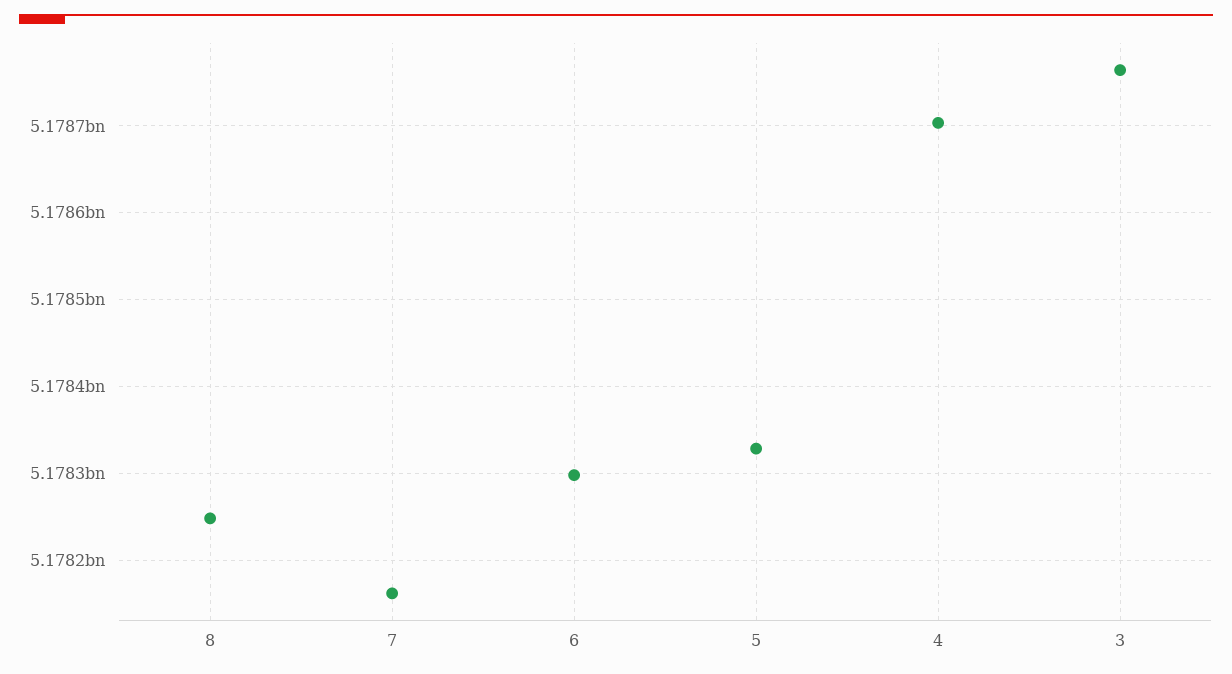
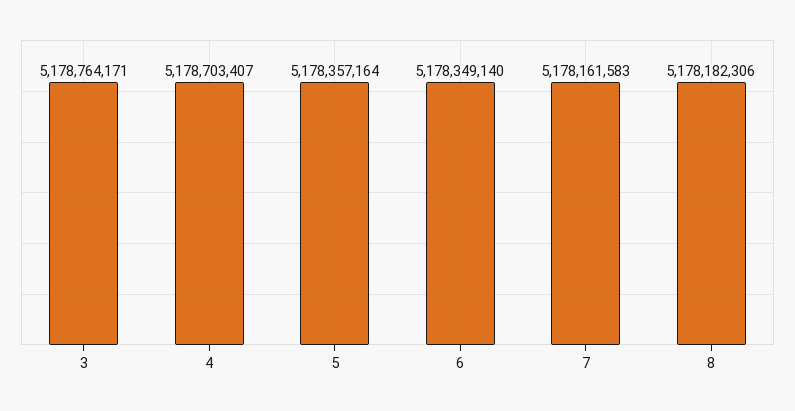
8: 5178250000 -> 5178182306
6: 5178300000 -> 5178349140
5: 5178330000 -> 5178357164

